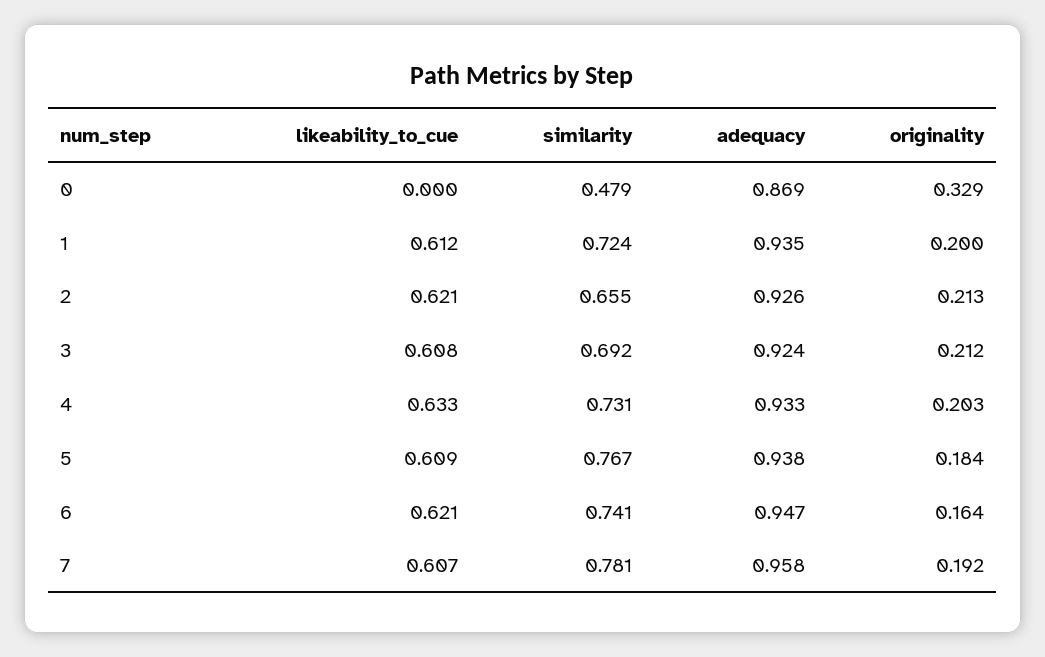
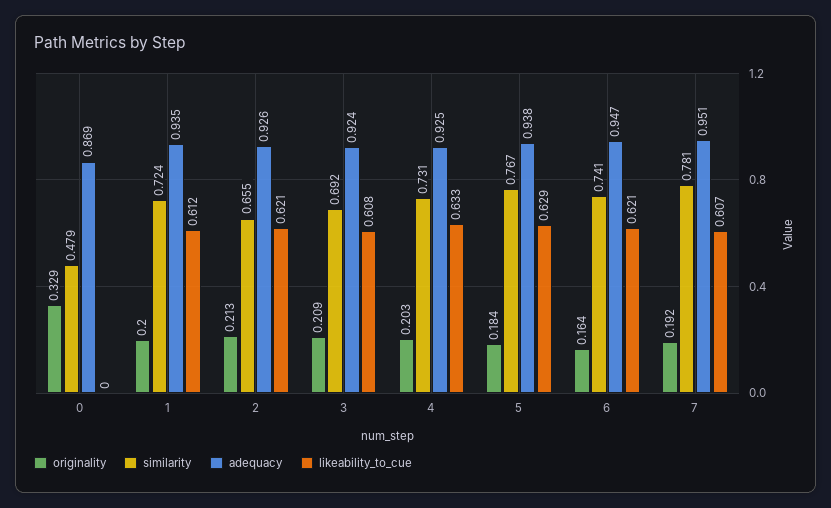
originality, 3: 0.212 -> 0.209
adequacy, 4: 0.933 -> 0.925
likeability_to_cue, 5: 0.609 -> 0.629
adequacy, 7: 0.958 -> 0.951

